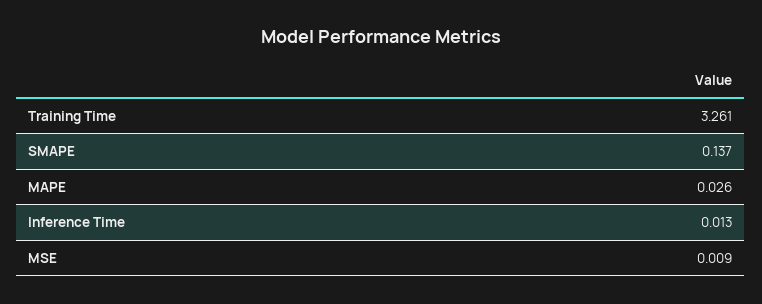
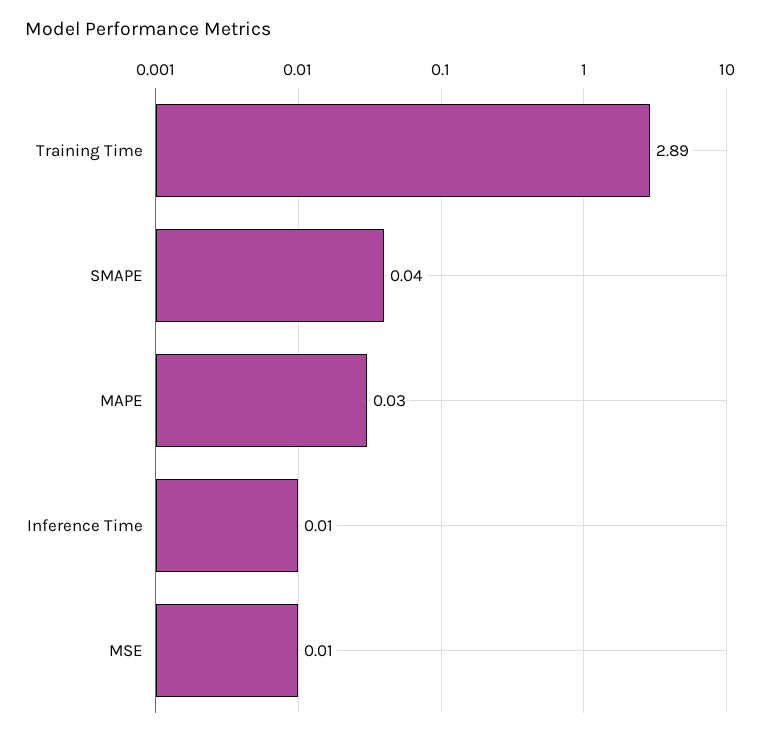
Training Time: 3.261 -> 2.89
SMAPE: 0.137 -> 0.04

